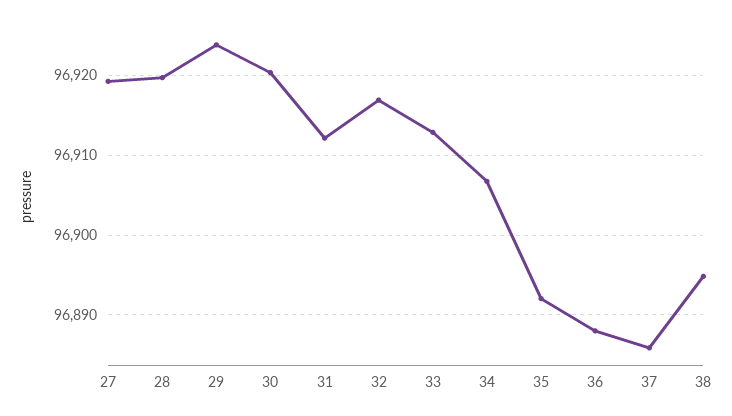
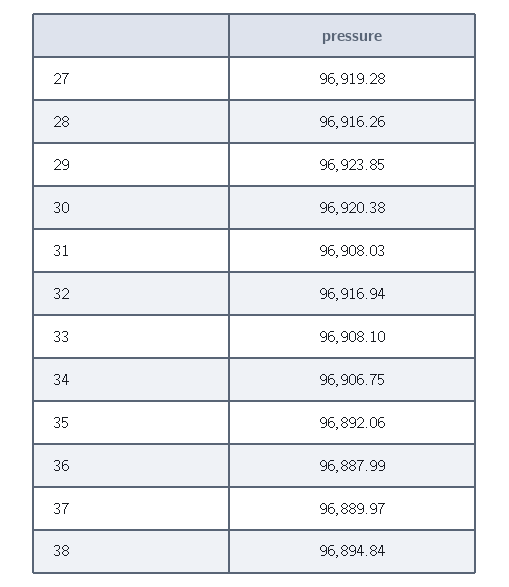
28: 96920 -> 96916.26
31: 96912 -> 96908.03
33: 96913 -> 96908.1
37: 96886 -> 96889.97

